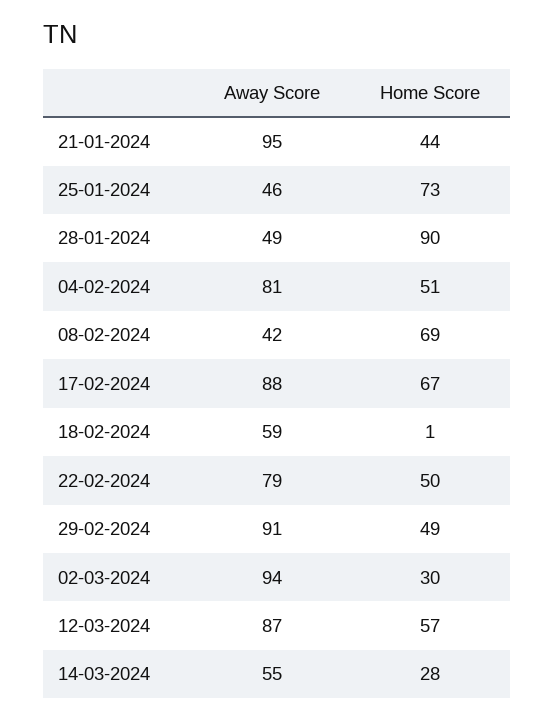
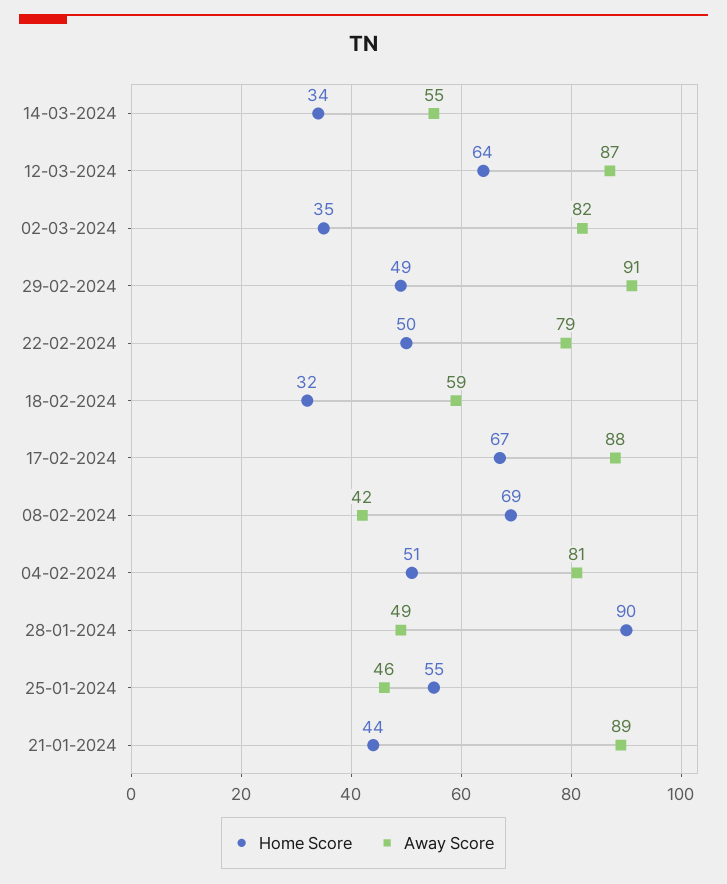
Away Score, 21-01-2024: 95 -> 89
Home Score, 25-01-2024: 73 -> 55
Home Score, 18-02-2024: 1 -> 32
Away Score, 02-03-2024: 94 -> 82
Home Score, 02-03-2024: 30 -> 35
Home Score, 12-03-2024: 57 -> 64
Home Score, 14-03-2024: 28 -> 34

